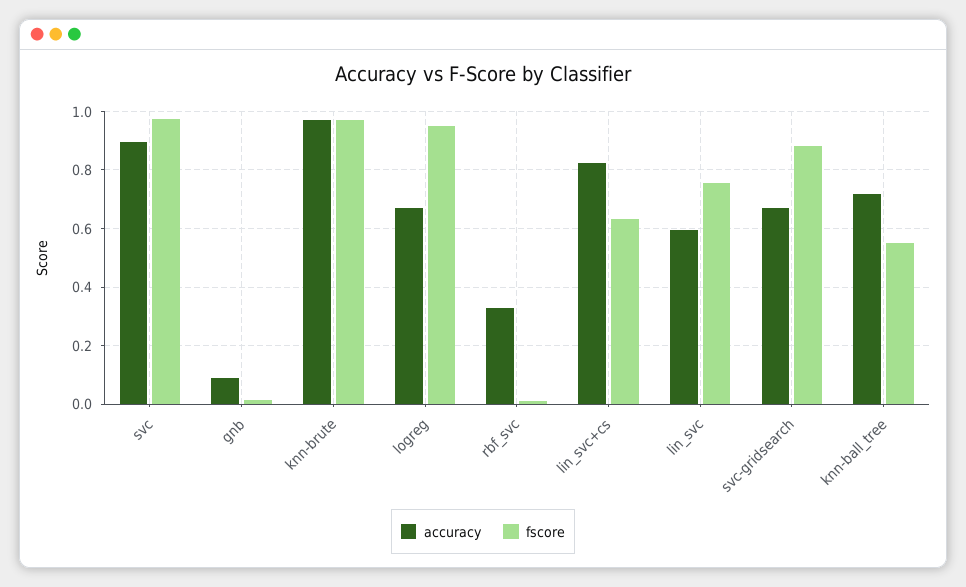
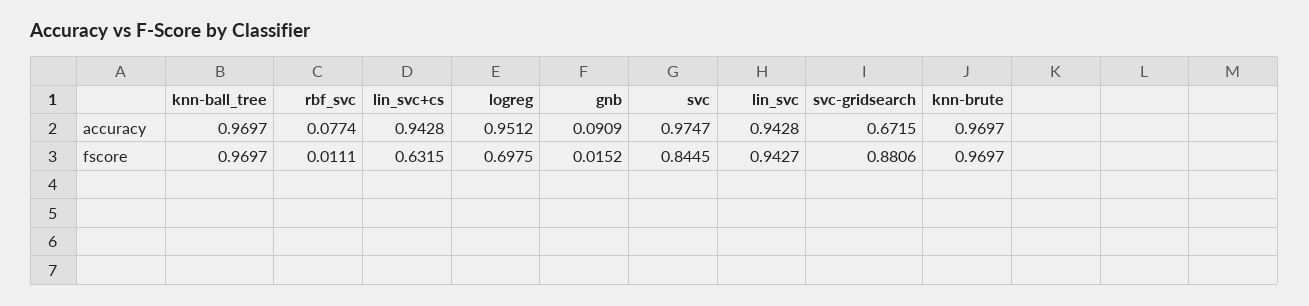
accuracy, svc: 0.9 -> 0.9747
fscore, svc: 0.975 -> 0.8445
accuracy, logreg: 0.675 -> 0.9512
fscore, logreg: 0.95 -> 0.6975
accuracy, rbf_svc: 0.325 -> 0.0774
accuracy, lin_svc+cs: 0.825 -> 0.9428
accuracy, lin_svc: 0.6 -> 0.9428
fscore, lin_svc: 0.75 -> 0.9427
accuracy, knn-ball_tree: 0.725 -> 0.9697
fscore, knn-ball_tree: 0.55 -> 0.9697

